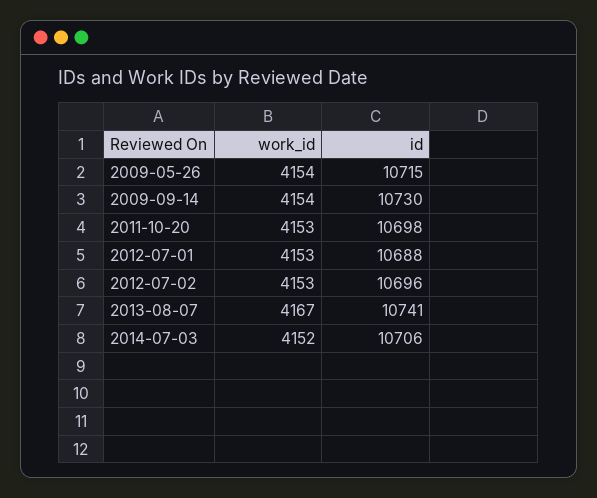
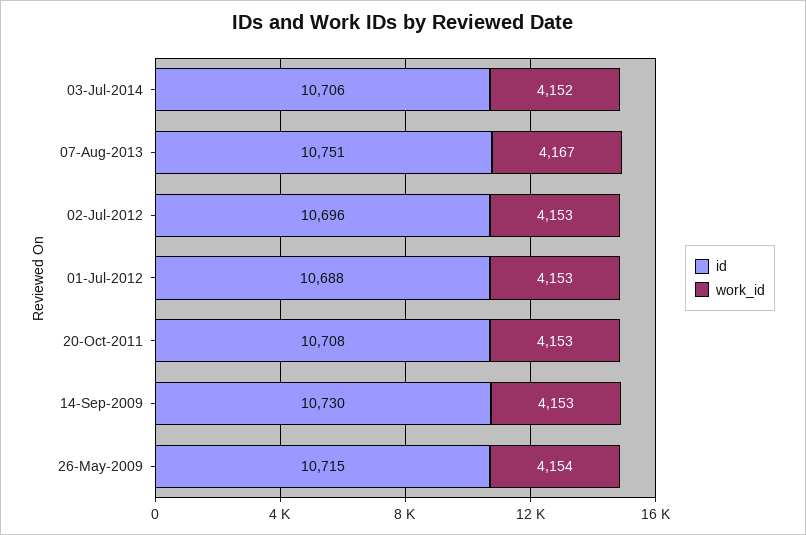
work_id, 2009-09-14: 4154 -> 4153
id, 2011-10-20: 10698 -> 10708
id, 2013-08-07: 10741 -> 10751

